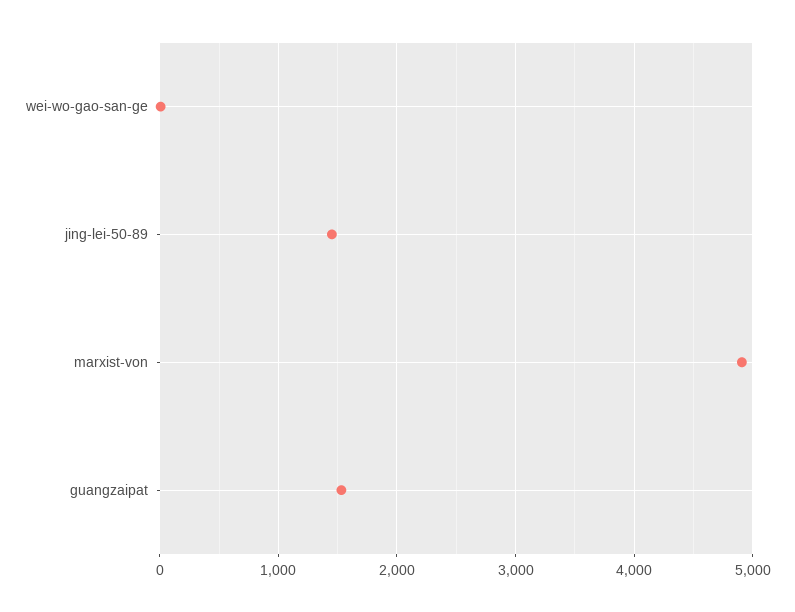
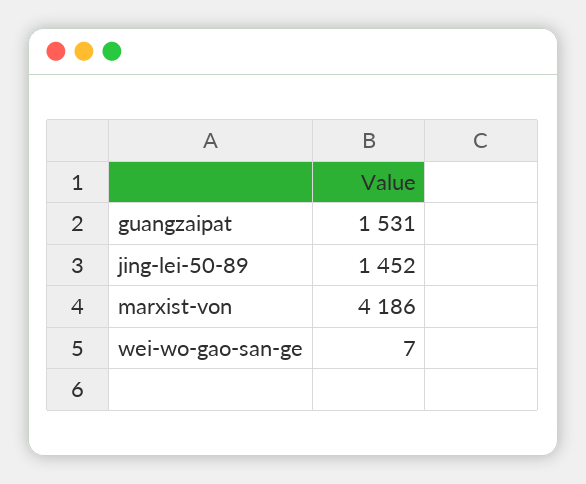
marxist-von: 4900 -> 4186

